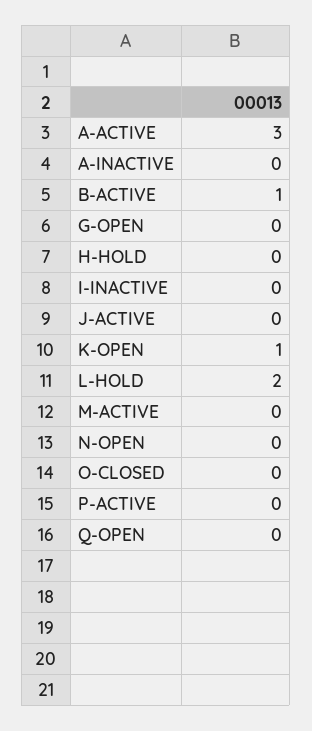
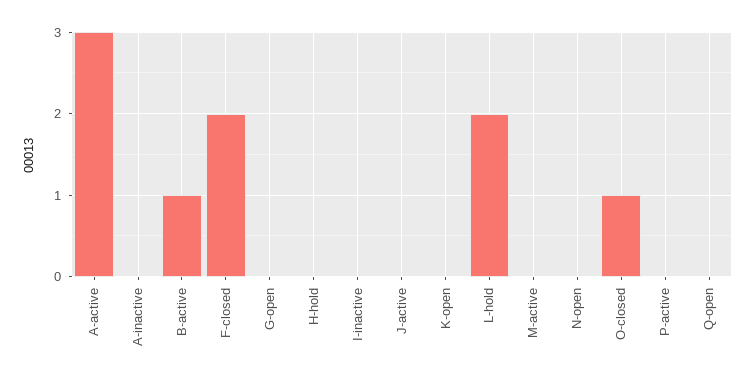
K-OPEN: 1 -> 0
O-CLOSED: 0 -> 1
F-closed: none -> 2

